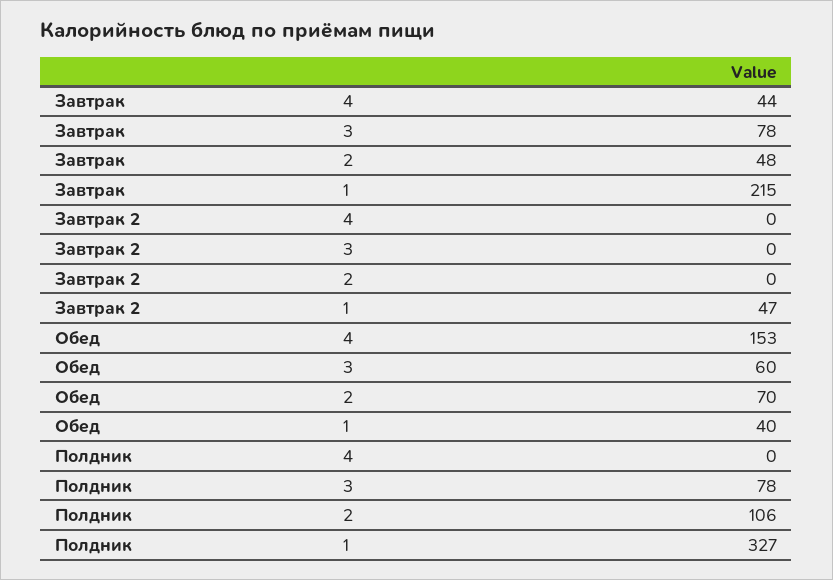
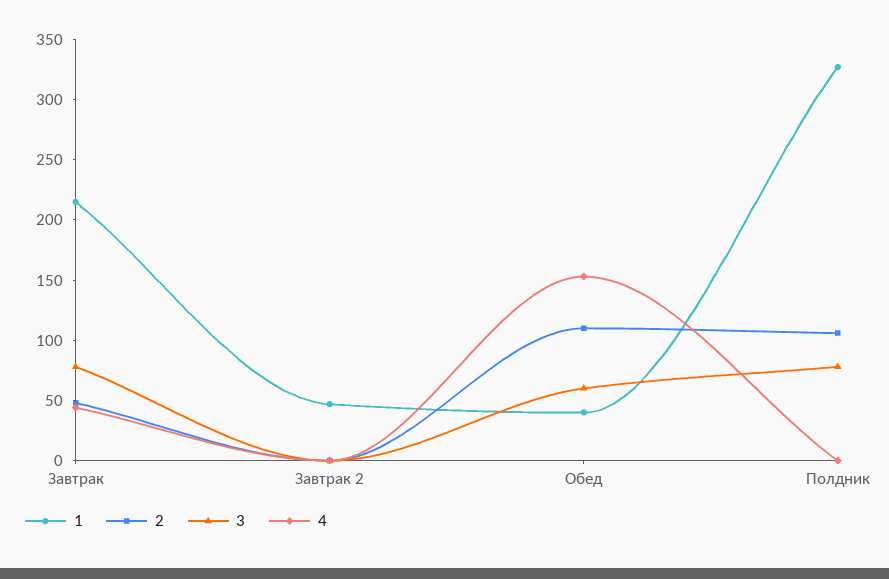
2, Обед: 70 -> 110

